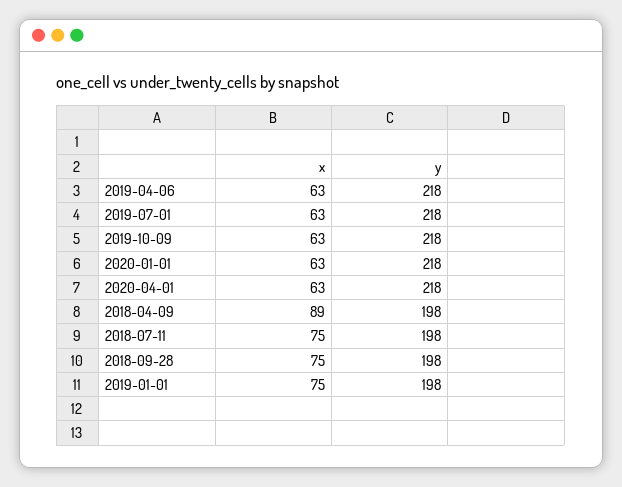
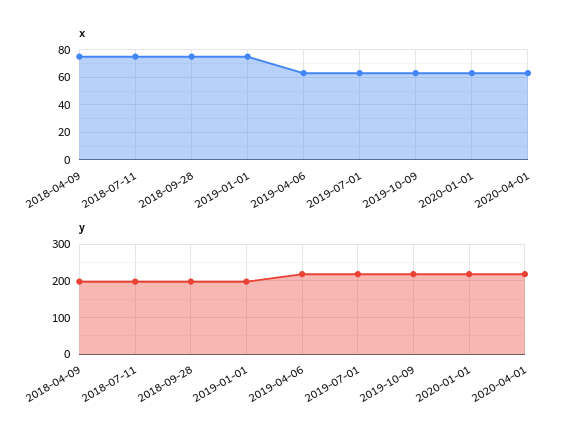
x, 2018-04-09: 89 -> 75

